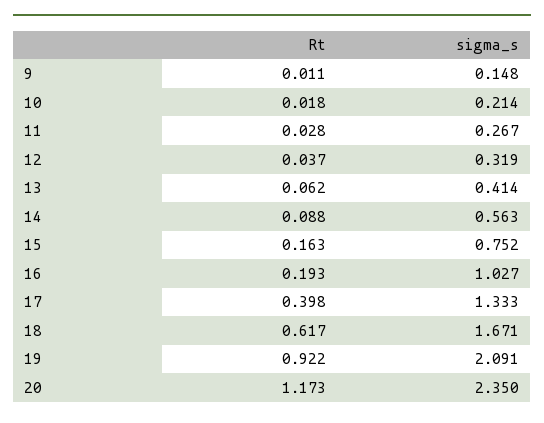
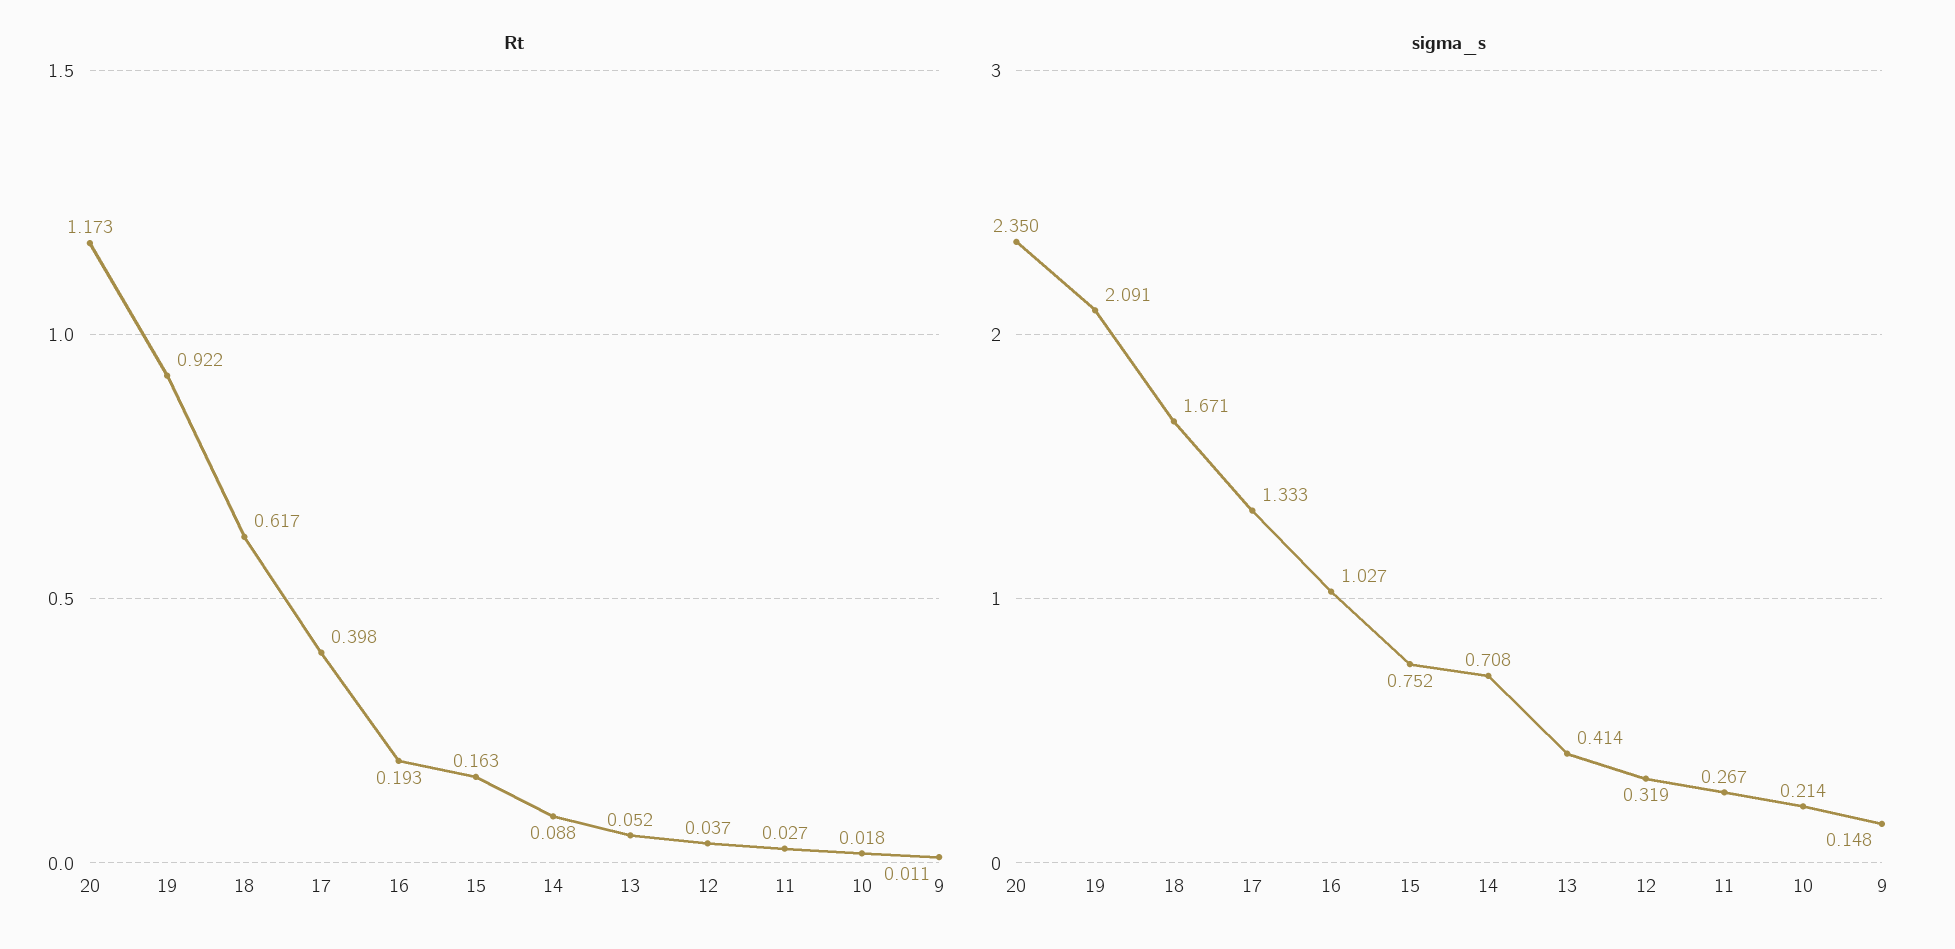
Rt, 11: 0.028 -> 0.027
Rt, 13: 0.062 -> 0.052
sigma_s, 14: 0.563 -> 0.708

